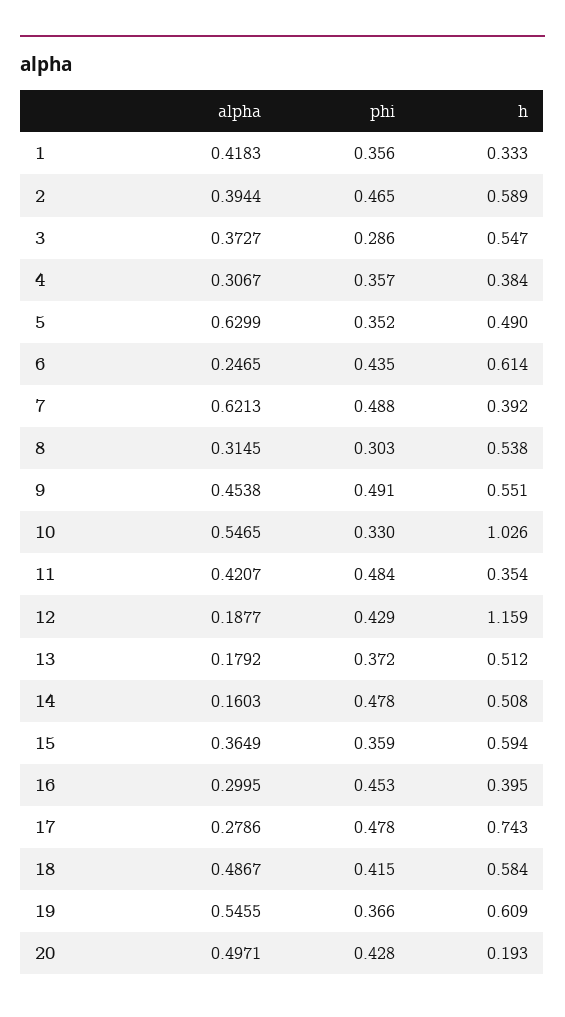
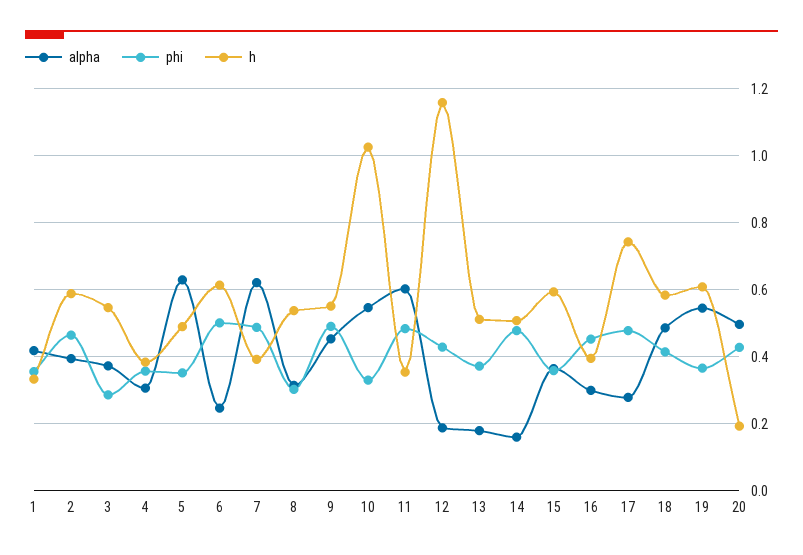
phi, 6: 0.435 -> 0.5
alpha, 11: 0.4207 -> 0.6

